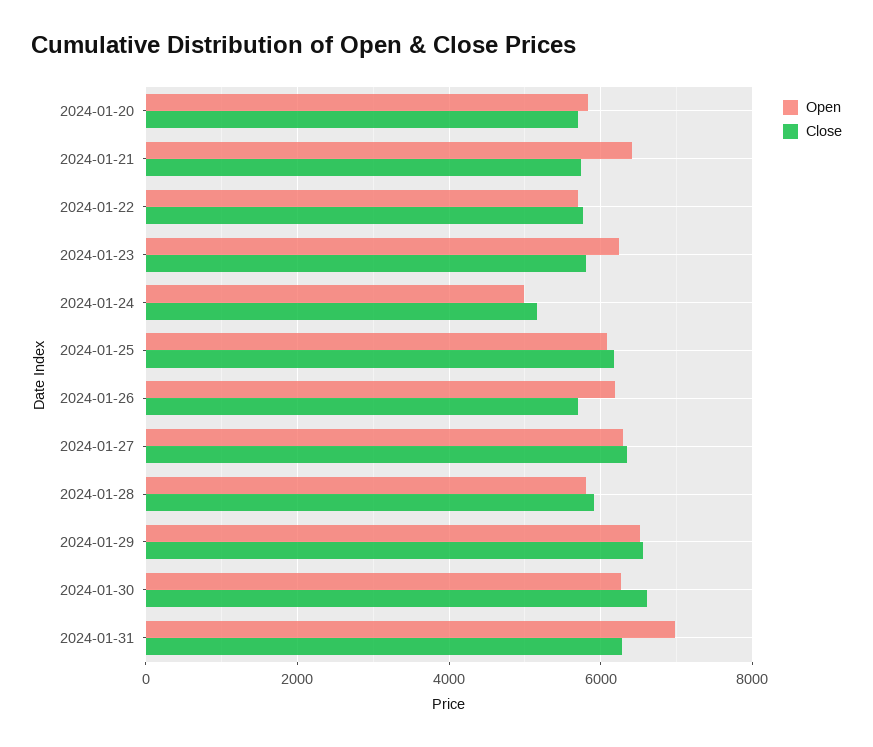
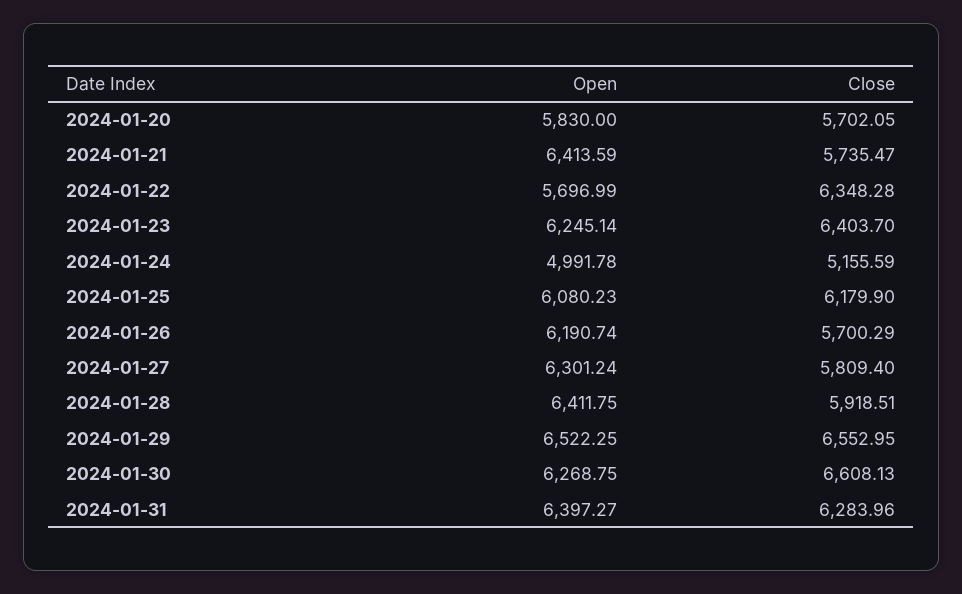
Close, 2024-01-22: 5800 -> 6348.28
Close, 2024-01-23: 5800 -> 6403.7
Close, 2024-01-27: 6400 -> 5809.4
Open, 2024-01-28: 5800 -> 6411.75
Open, 2024-01-31: 7000 -> 6397.27

